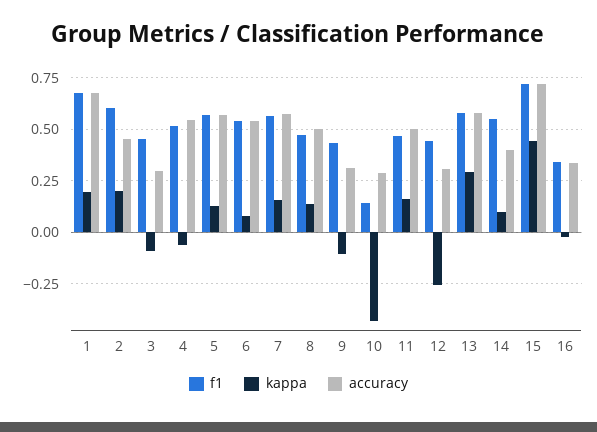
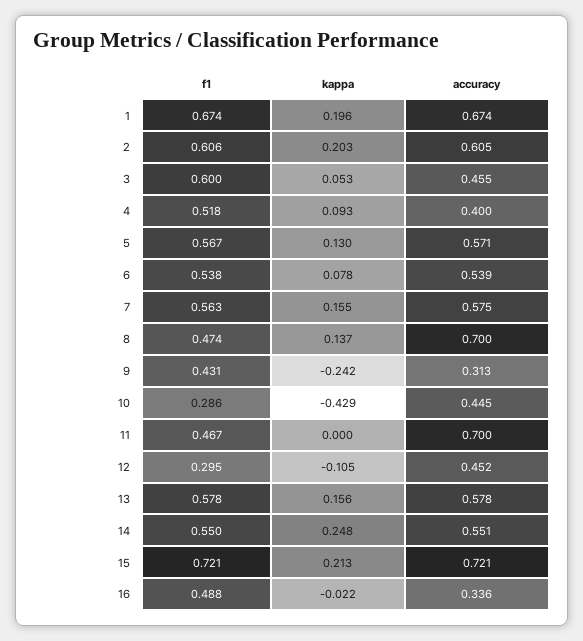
accuracy, 2: 0.45 -> 0.605
f1, 3: 0.45 -> 0.6
kappa, 3: -0.1 -> 0.053
accuracy, 3: 0.3 -> 0.455
kappa, 4: -0.05 -> 0.093
accuracy, 4: 0.55 -> 0.4
accuracy, 8: 0.5 -> 0.7
kappa, 9: -0.1 -> -0.242
f1, 10: 0.15 -> 0.286
accuracy, 10: 0.3 -> 0.445
kappa, 11: 0.15 -> 0
accuracy, 11: 0.5 -> 0.7
f1, 12: 0.45 -> 0.295
kappa, 12: -0.25 -> -0.105
accuracy, 12: 0.3 -> 0.452
kappa, 13: 0.3 -> 0.156
kappa, 14: 0.1 -> 0.248
accuracy, 14: 0.4 -> 0.551
kappa, 15: 0.45 -> 0.213
f1, 16: 0.35 -> 0.488

